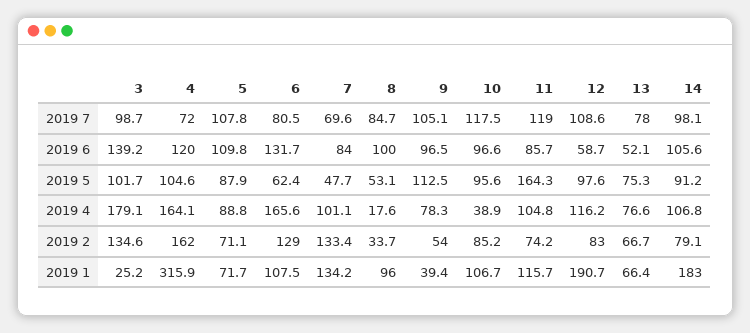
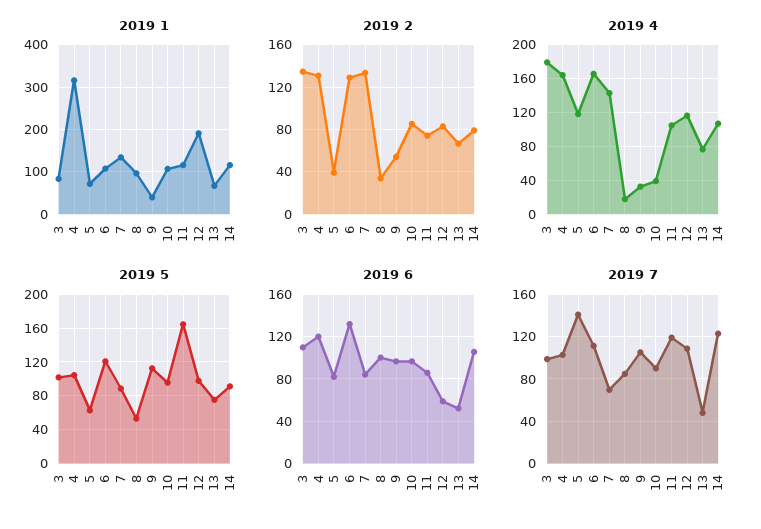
2019 7, 4: 72 -> 100
2019 7, 5: 107.8 -> 140
2019 7, 6: 80.5 -> 110
2019 7, 10: 117.5 -> 90
2019 7, 13: 78 -> 50
2019 7, 14: 98.1 -> 120
2019 6, 3: 139.2 -> 110
2019 6, 5: 109.8 -> 80
2019 5, 5: 87.9 -> 60
2019 5, 6: 62.4 -> 120
2019 5, 7: 47.7 -> 90
2019 4, 5: 88.8 -> 120
2019 4, 7: 101.1 -> 140
2019 4, 9: 78.3 -> 30
2019 2, 4: 162 -> 130
2019 2, 5: 71.1 -> 40
2019 1, 3: 25.2 -> 80
2019 1, 14: 183 -> 120

